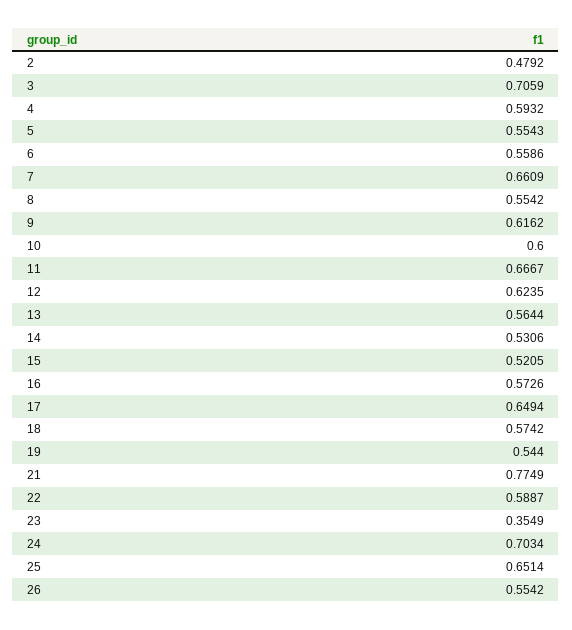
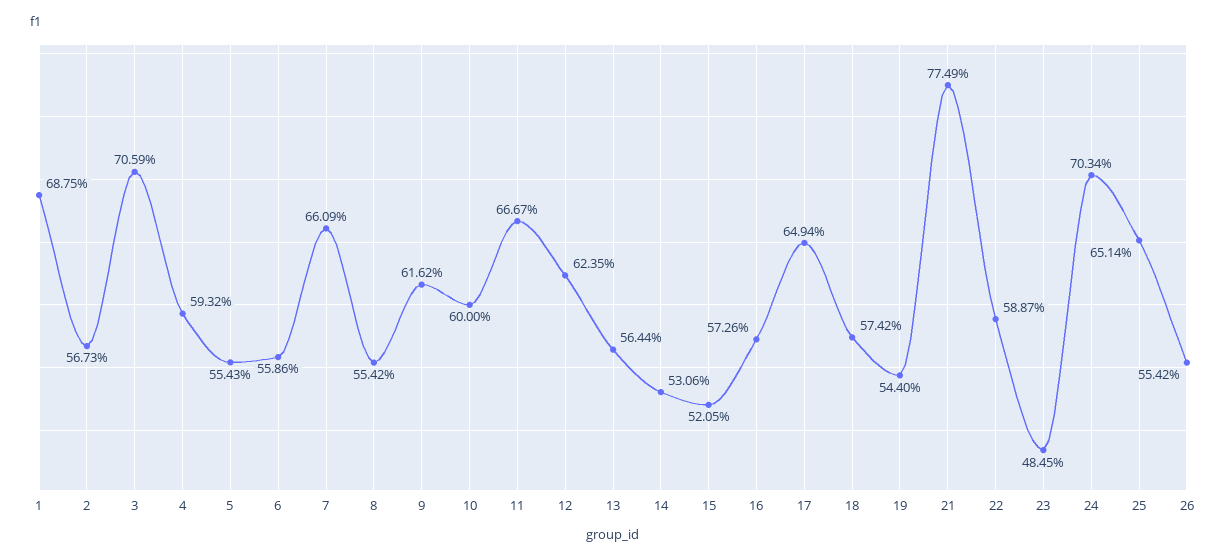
2: 0.4792 -> 0.5673
23: 0.3549 -> 0.4845
1: none -> 0.6875

